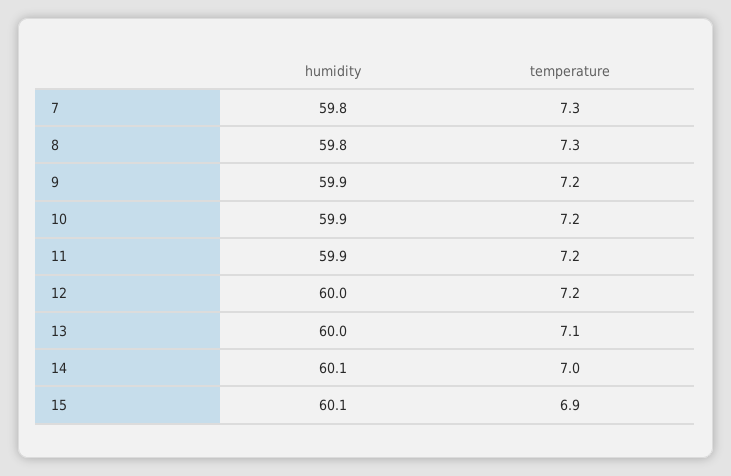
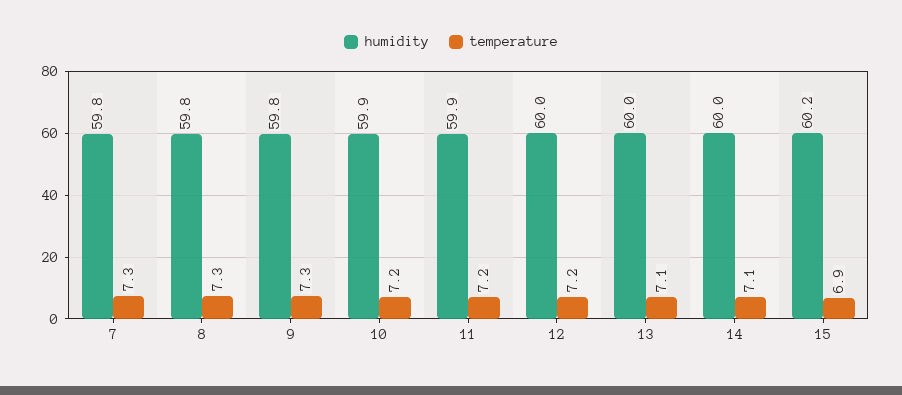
humidity, 9: 59.9 -> 59.8
temperature, 9: 7.2 -> 7.3
humidity, 14: 60.1 -> 60
temperature, 14: 7 -> 7.1
humidity, 15: 60.1 -> 60.2

